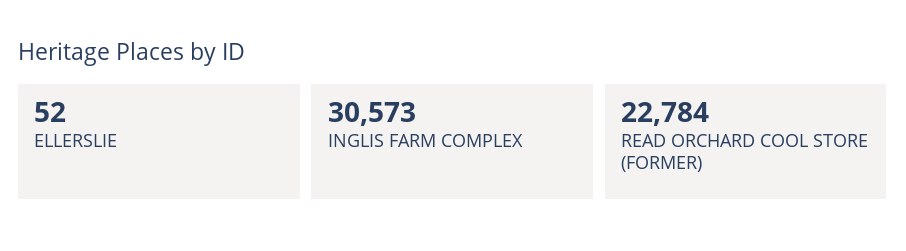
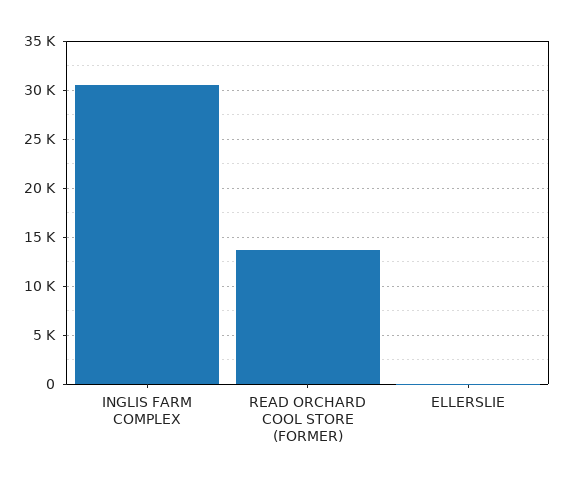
READ ORCHARD COOL STORE (FORMER): 22784 -> 14000

